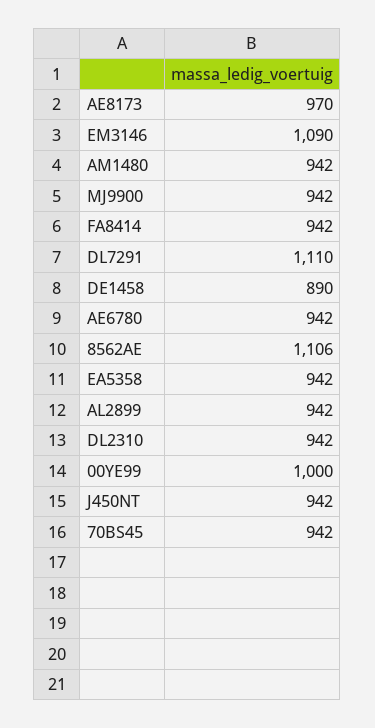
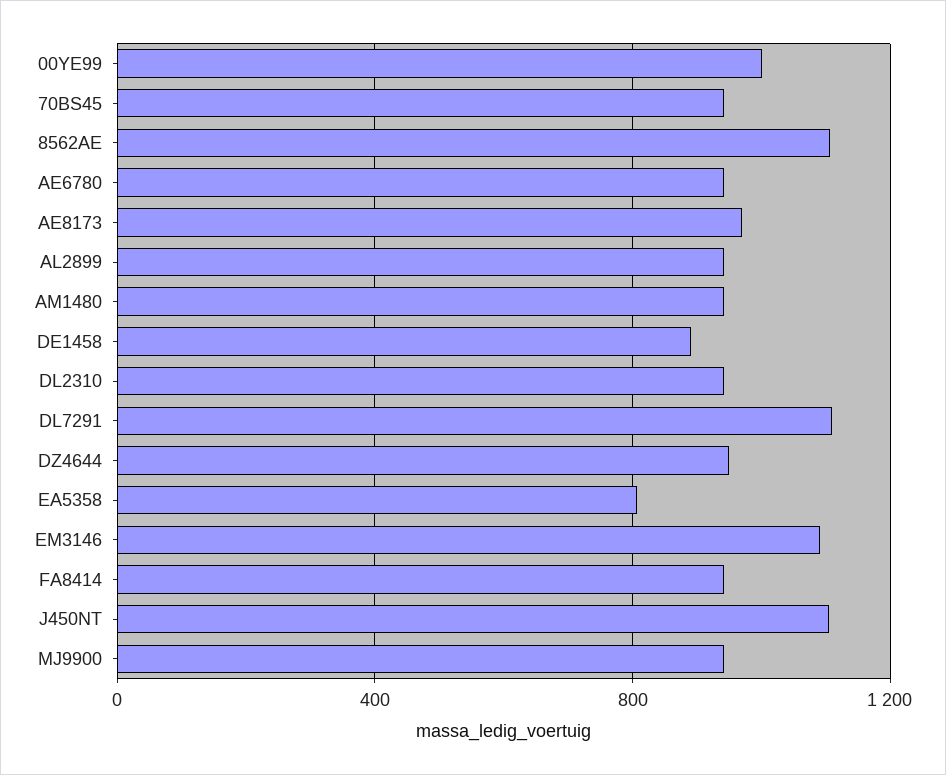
EA5358: 942 -> 800
J450NT: 942 -> 1100
DZ4644: none -> 950

